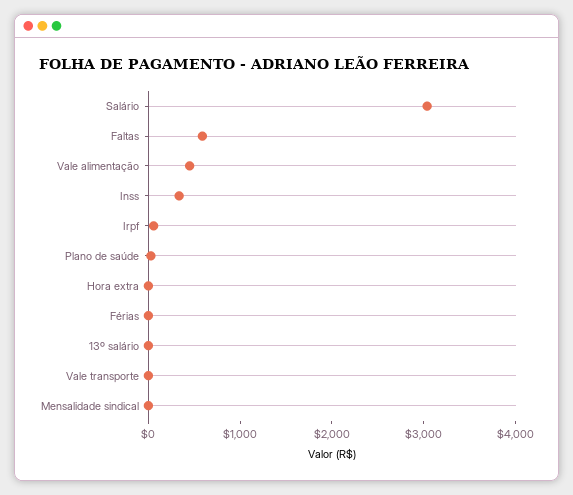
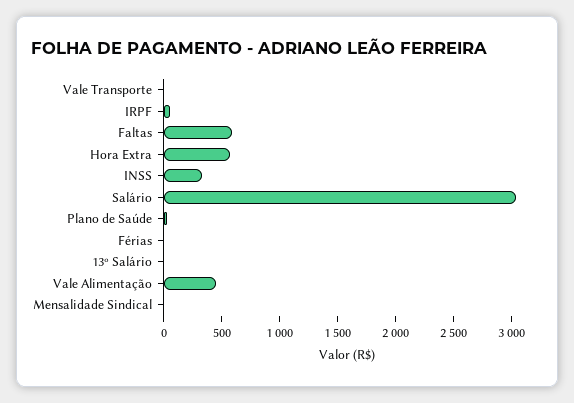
Hora extra: 0 -> 600

